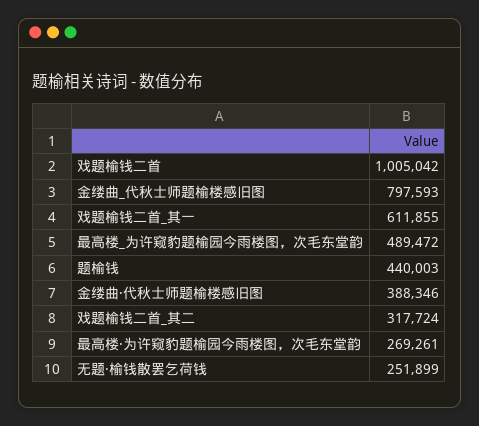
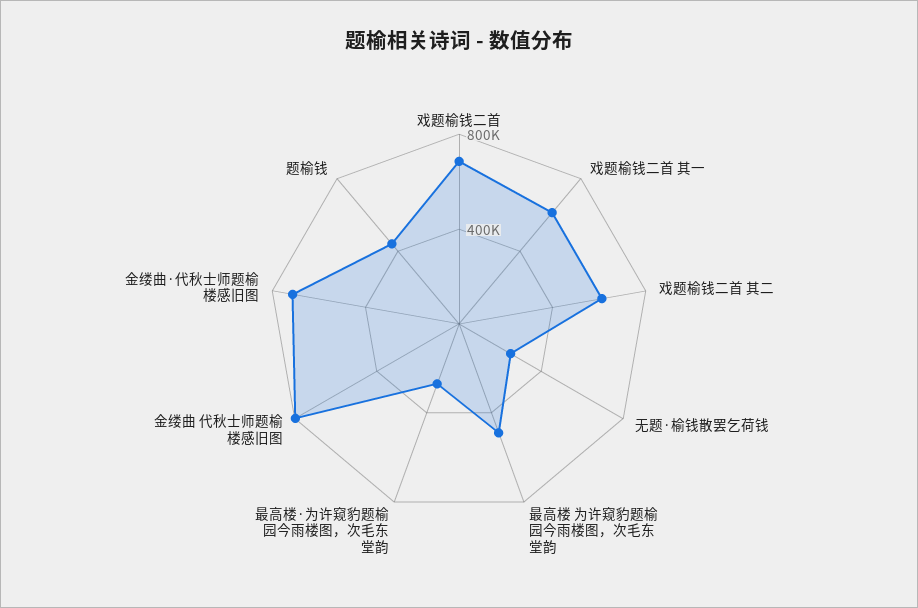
戏题榆钱二首: 1005042 -> 700000
金缕曲·代秋士师题榆楼感旧图: 388346 -> 700000
戏题榆钱二首_其二: 317724 -> 600000

